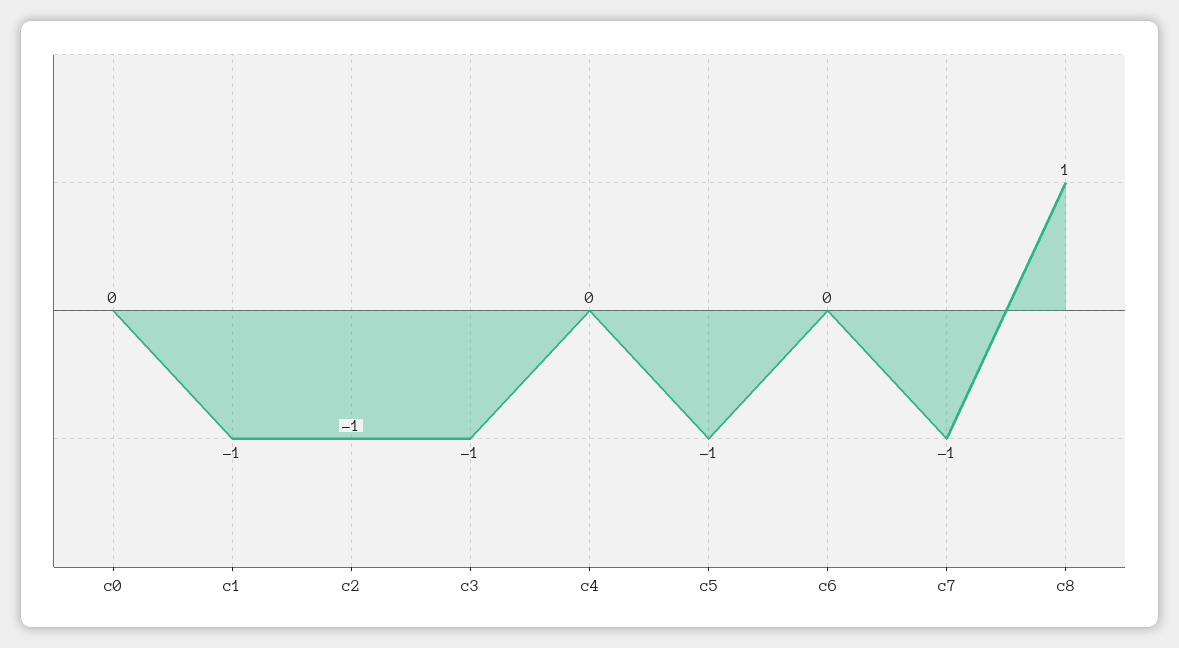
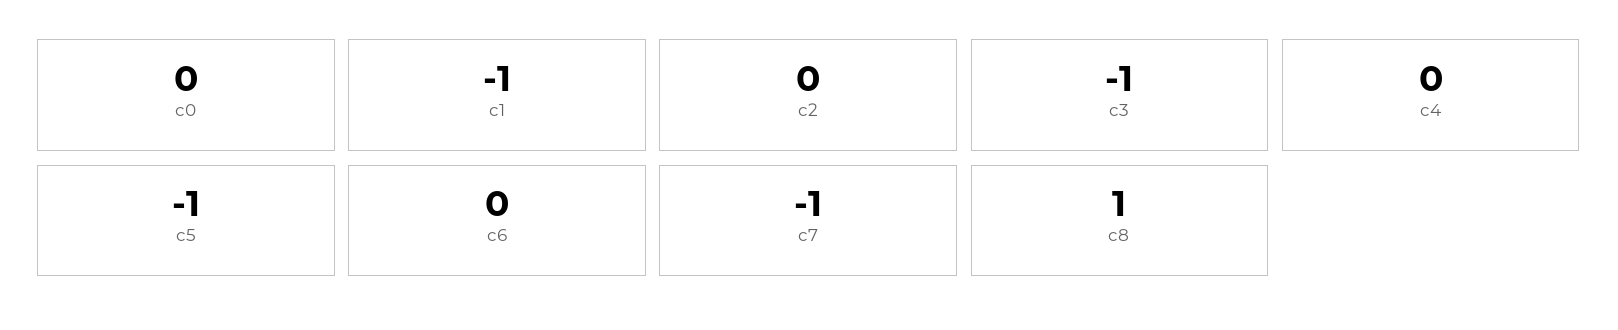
c2: -1 -> 0

